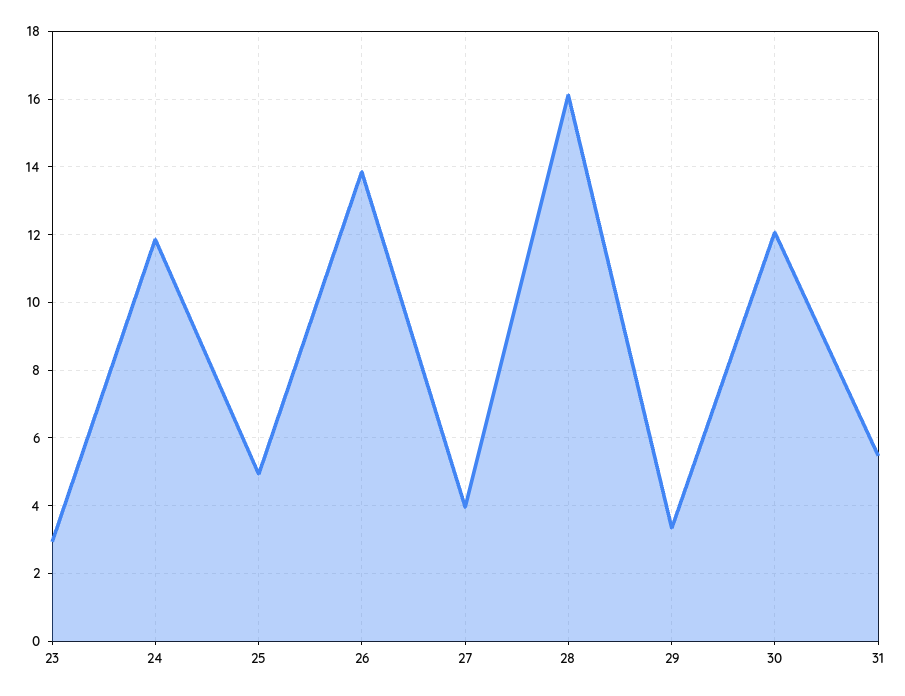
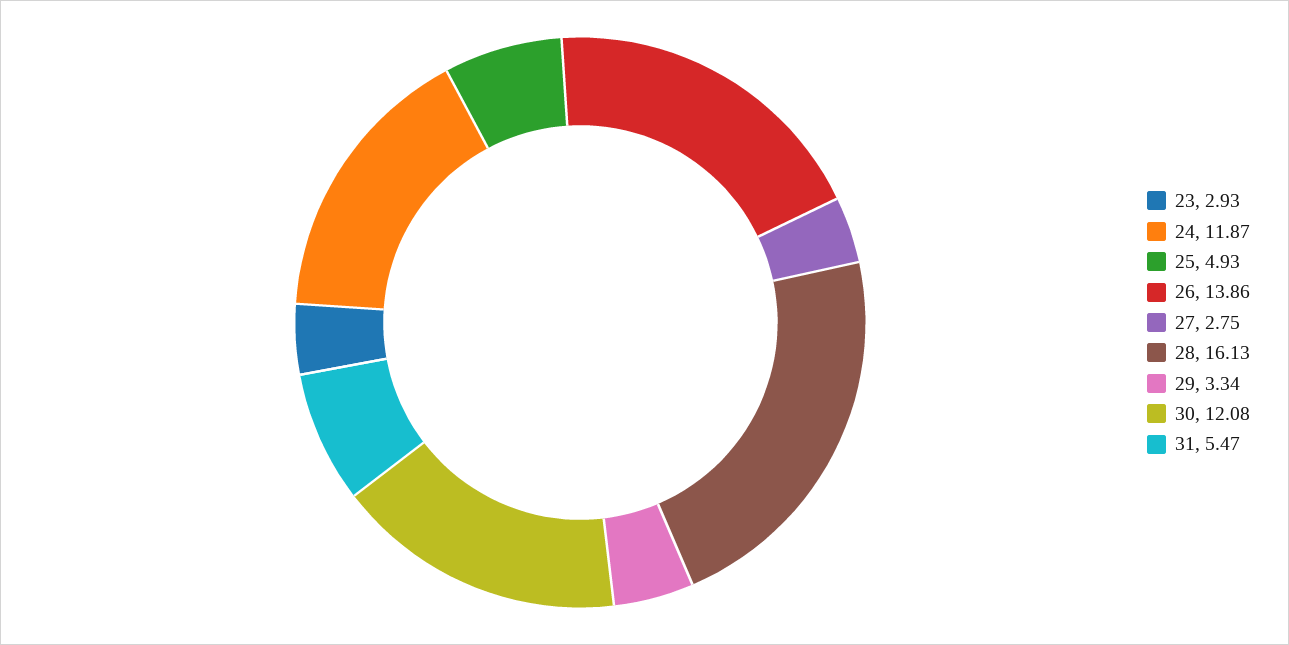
27: 4 -> 2.75

